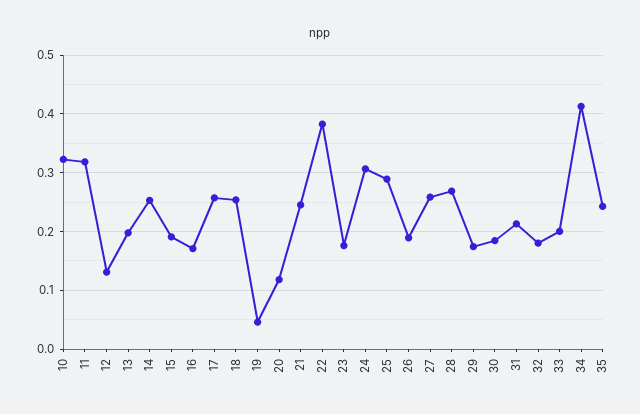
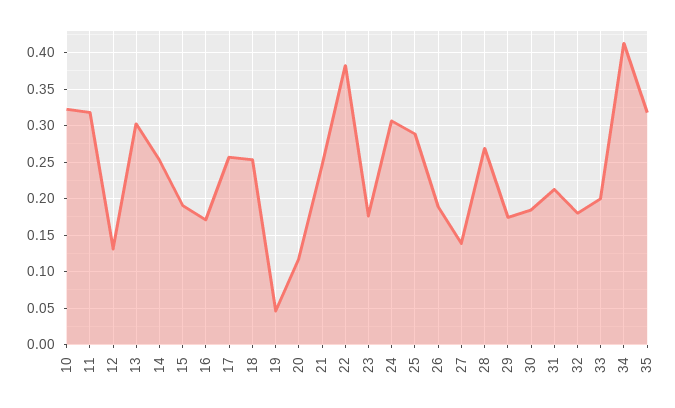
13: 0.2 -> 0.3
27: 0.26 -> 0.14
35: 0.24 -> 0.32

